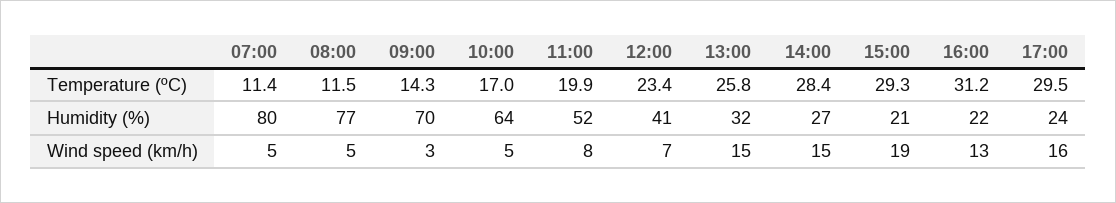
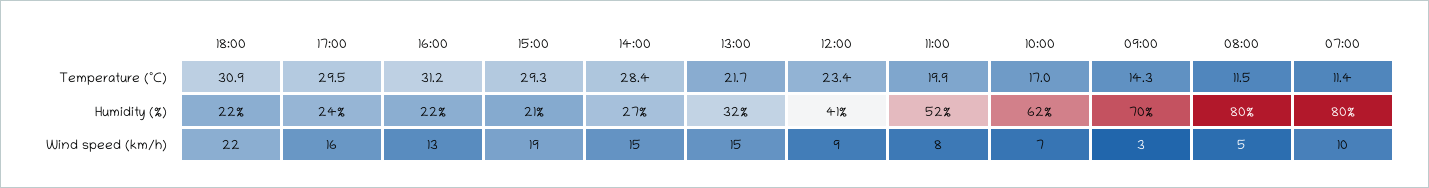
13:00, Temperature (ºC): 25.8 -> 21.7
08:00, Humidity (%): 77 -> 80
10:00, Humidity (%): 64 -> 62
07:00, Wind speed (km/h): 5 -> 10
10:00, Wind speed (km/h): 5 -> 7
12:00, Wind speed (km/h): 7 -> 9
18:00, Temperature (ºC): none -> 30.9
18:00, Humidity (%): none -> 22
18:00, Wind speed (km/h): none -> 22

